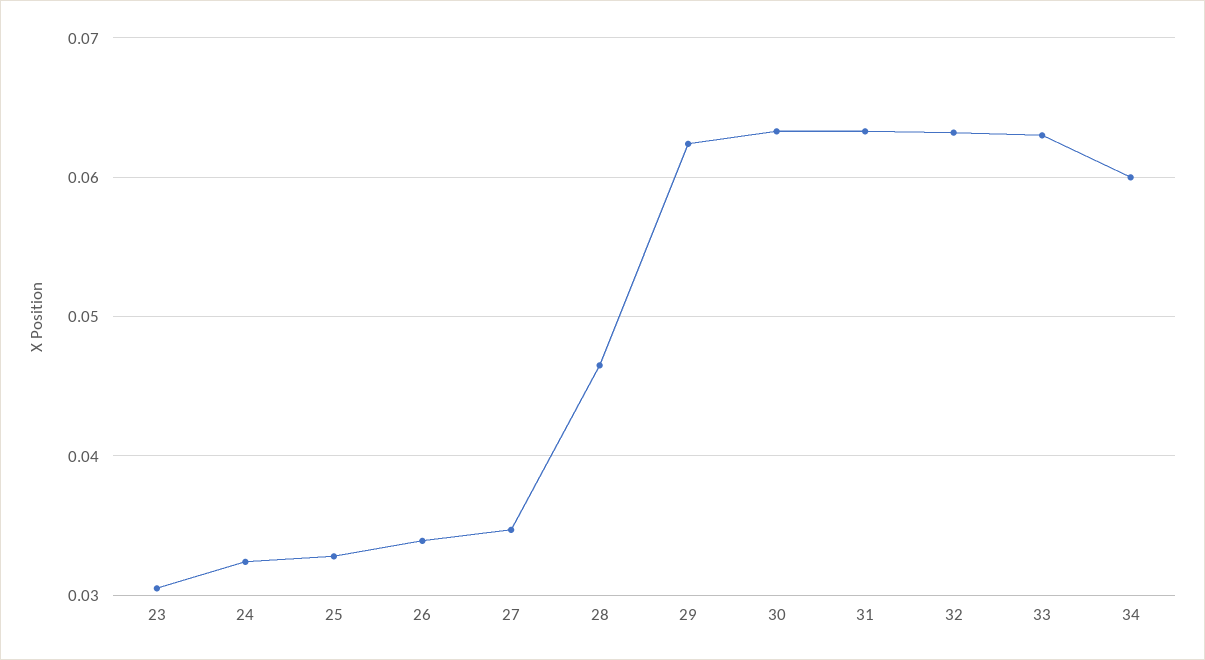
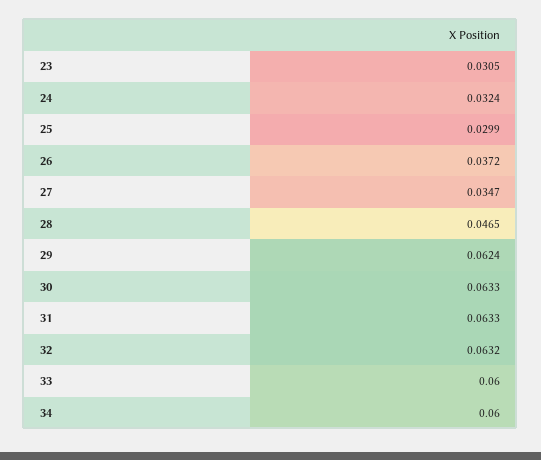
25: 0.033 -> 0.0299
26: 0.034 -> 0.0372
33: 0.063 -> 0.06

